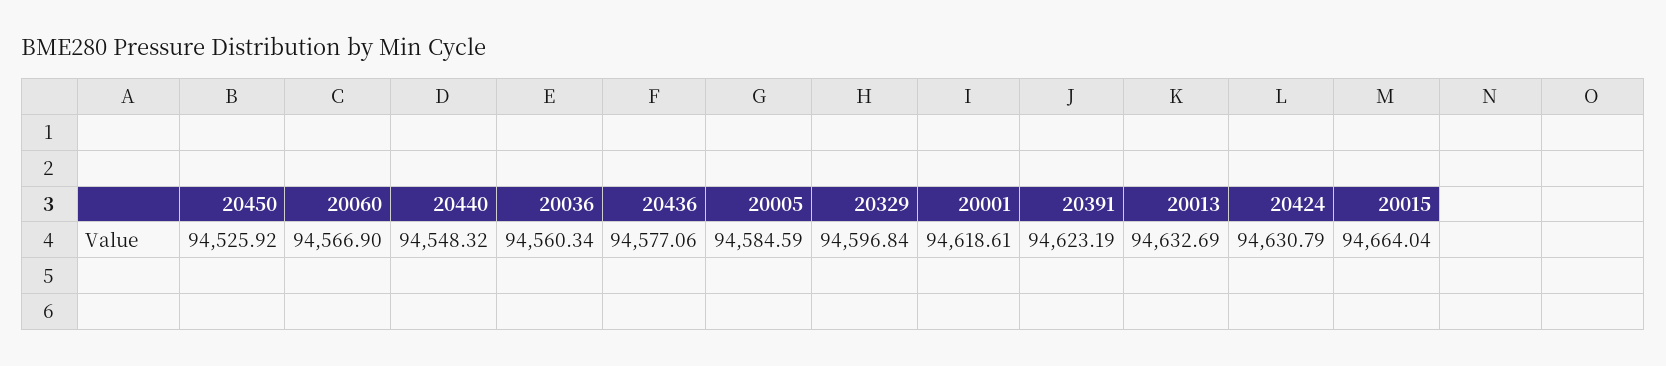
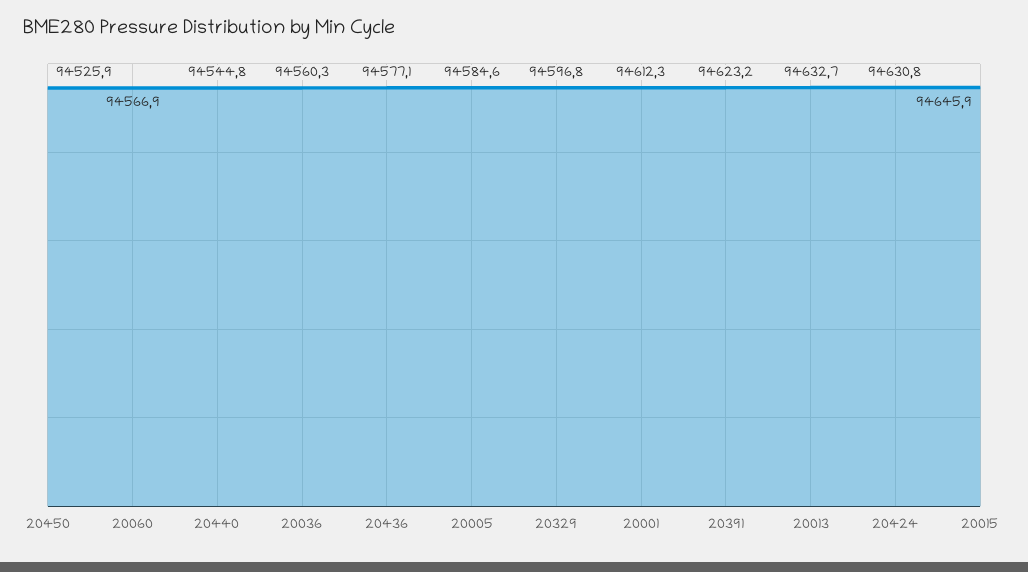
20440: 94548.32 -> 94544.8
20001: 94618.61 -> 94612.3
20015: 94664.04 -> 94645.9

